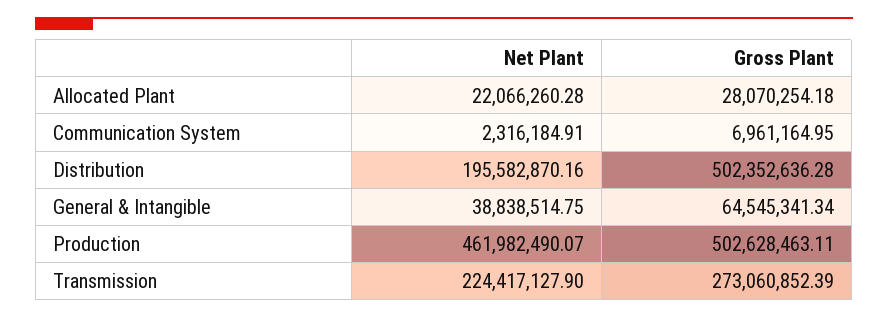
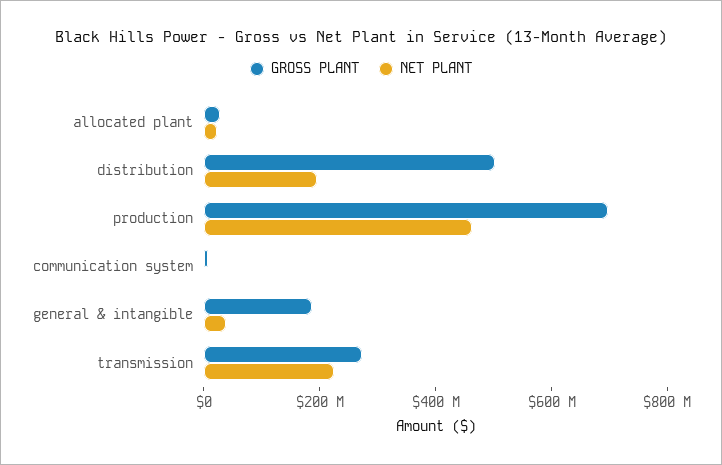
Gross Plant, General & Intangible: 64545341.34 -> 200000000
Gross Plant, Production: 502628463.11 -> 700000000

